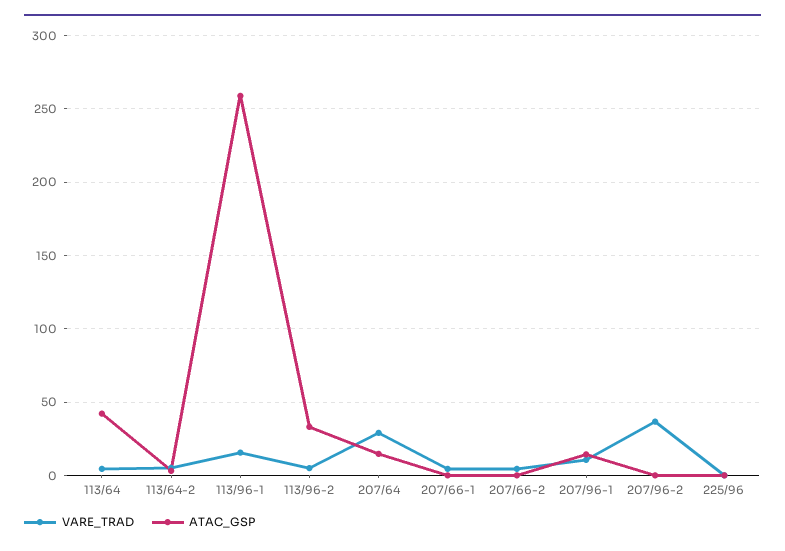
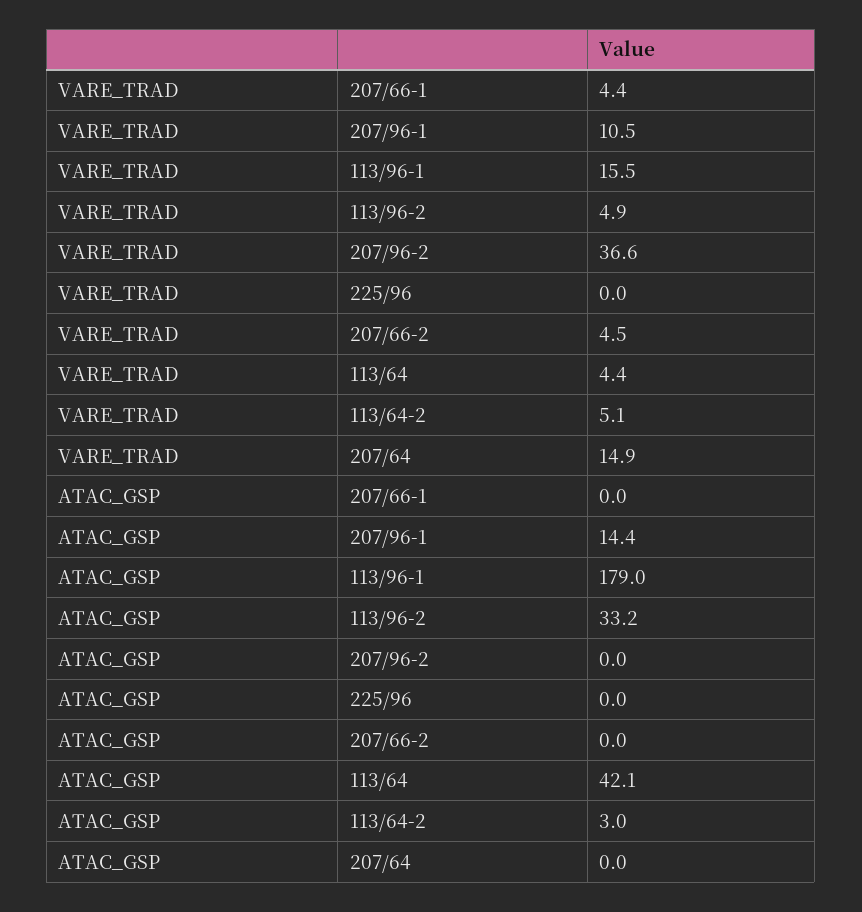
ATAC_GSP, 113/96-1: 260 -> 179
VARE_TRAD, 207/64: 30 -> 14.9
ATAC_GSP, 207/64: 15 -> 0

